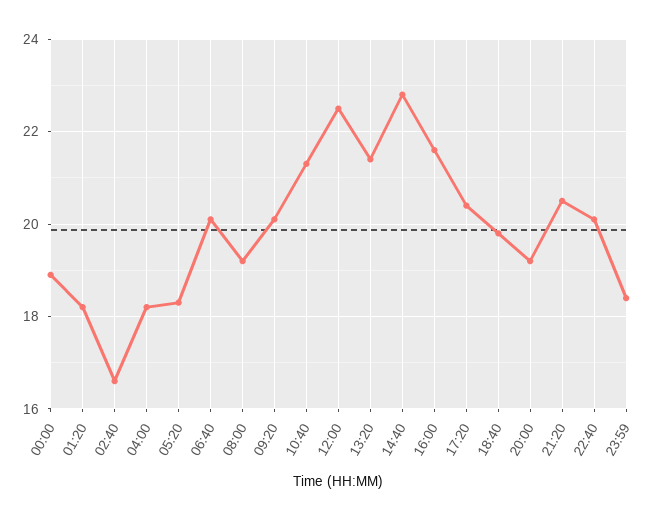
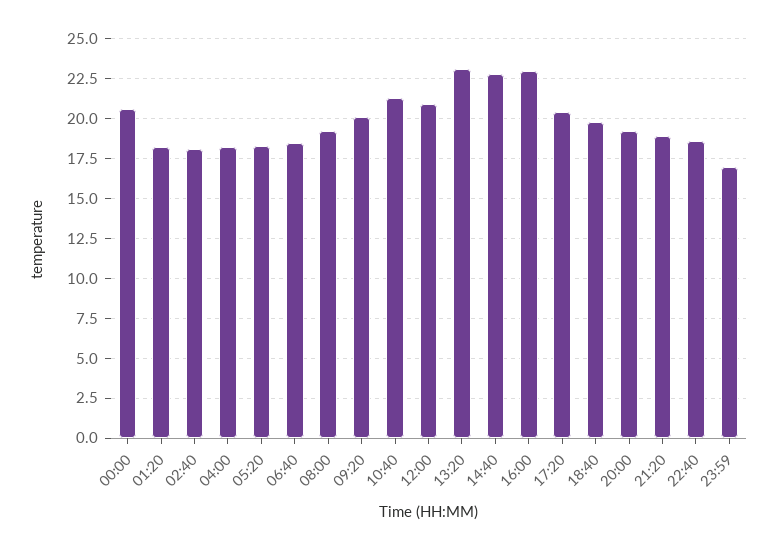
00:00: 19 -> 20.5
02:40: 16.5 -> 18
06:40: 20 -> 18.5
12:00: 22.5 -> 21
13:20: 21.5 -> 23
16:00: 21.5 -> 23
21:20: 20.5 -> 19
22:40: 20 -> 18.5
23:59: 18.5 -> 17

